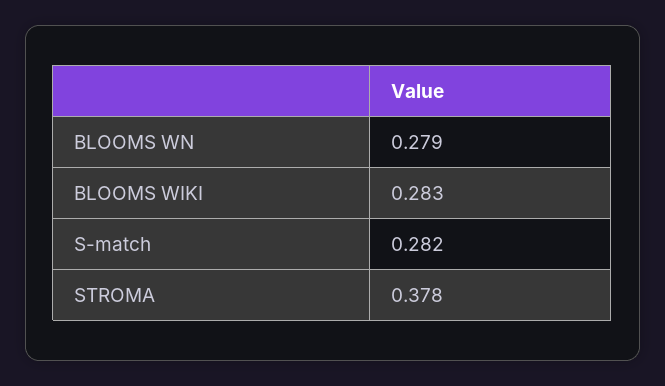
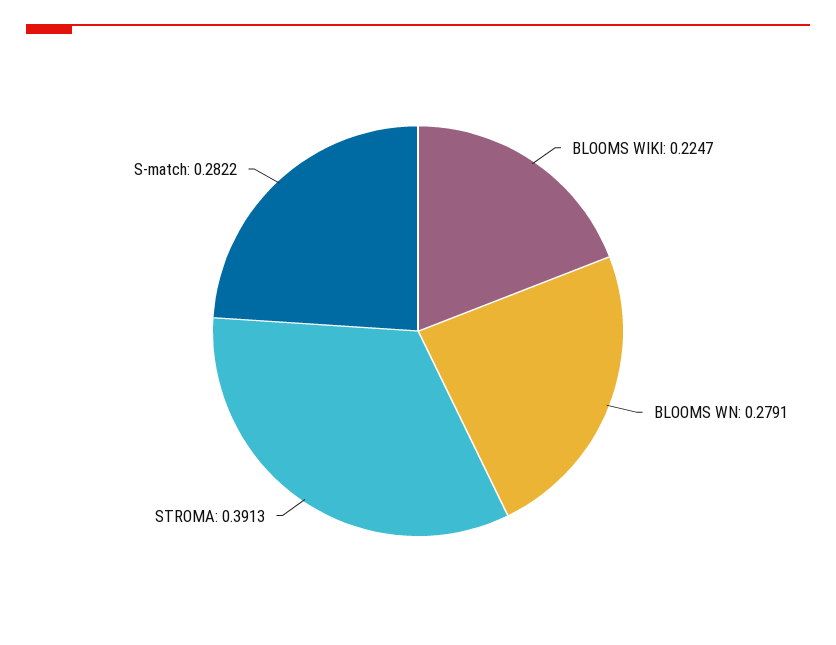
BLOOMS WIKI: 0.283 -> 0.2247
STROMA: 0.378 -> 0.3913

